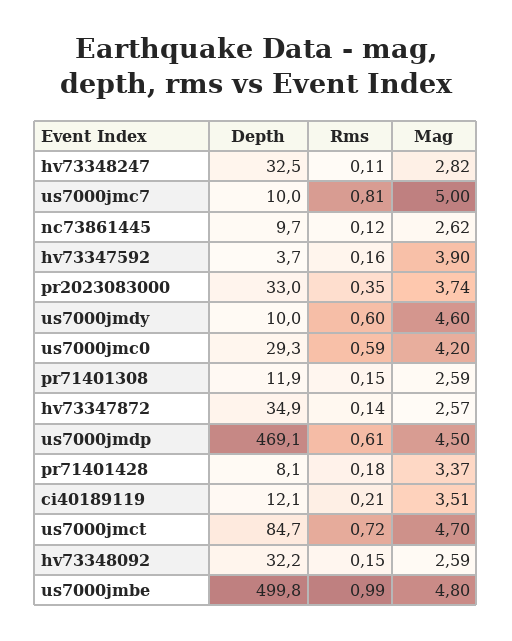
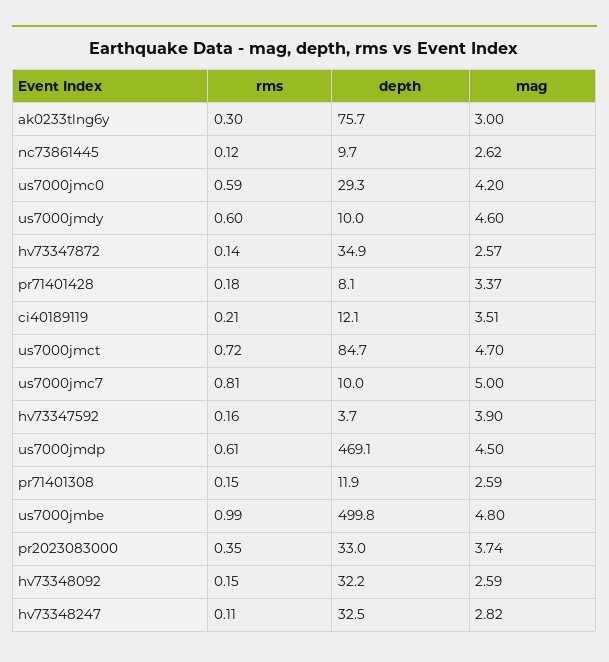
Rms, ak0233tlng6y: none -> 0.3
Depth, ak0233tlng6y: none -> 75.7
Mag, ak0233tlng6y: none -> 3

